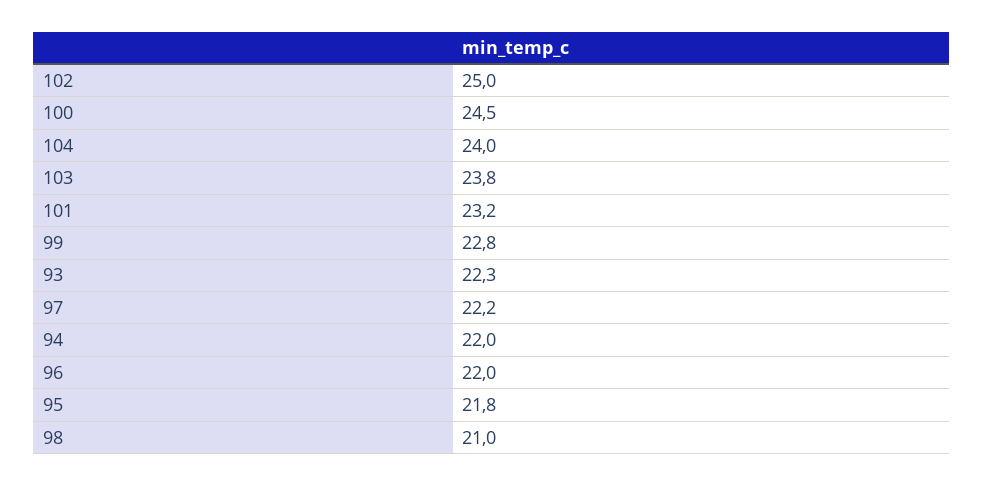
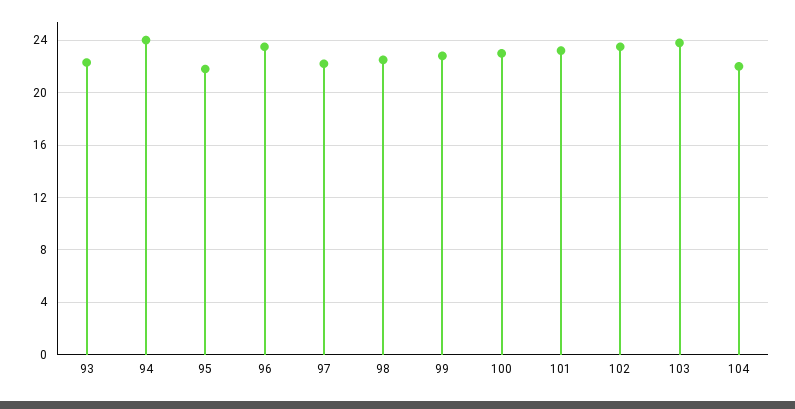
102: 25 -> 23.5
100: 24.5 -> 23
104: 24 -> 22
94: 22 -> 24
96: 22 -> 23.5
98: 21 -> 22.5

